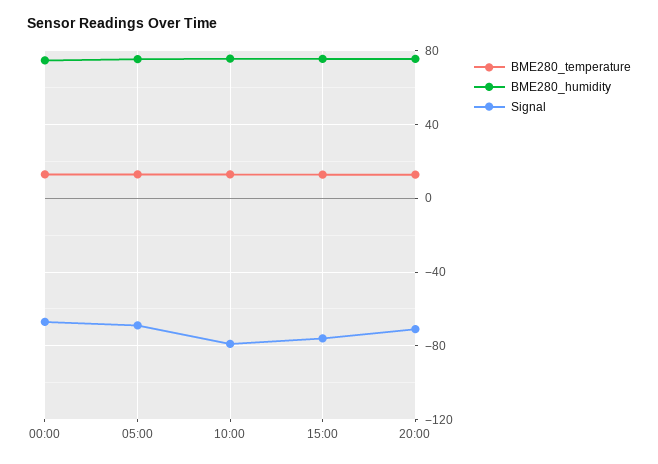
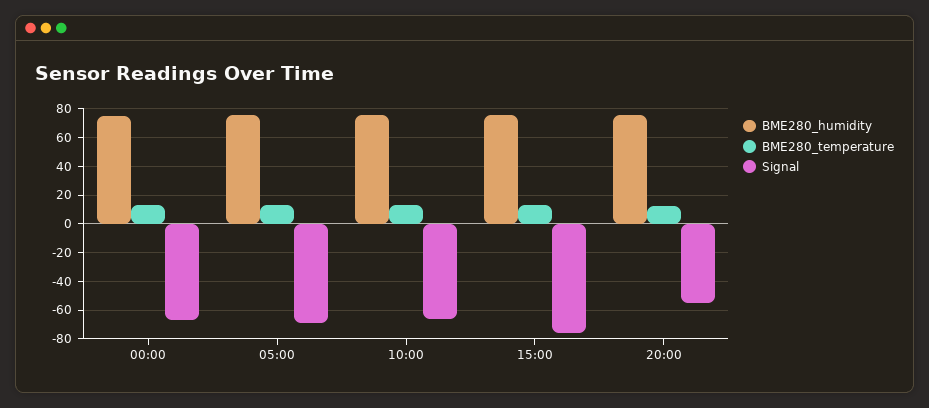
Signal, 10:00: -80 -> -65
Signal, 20:00: -70 -> -55

